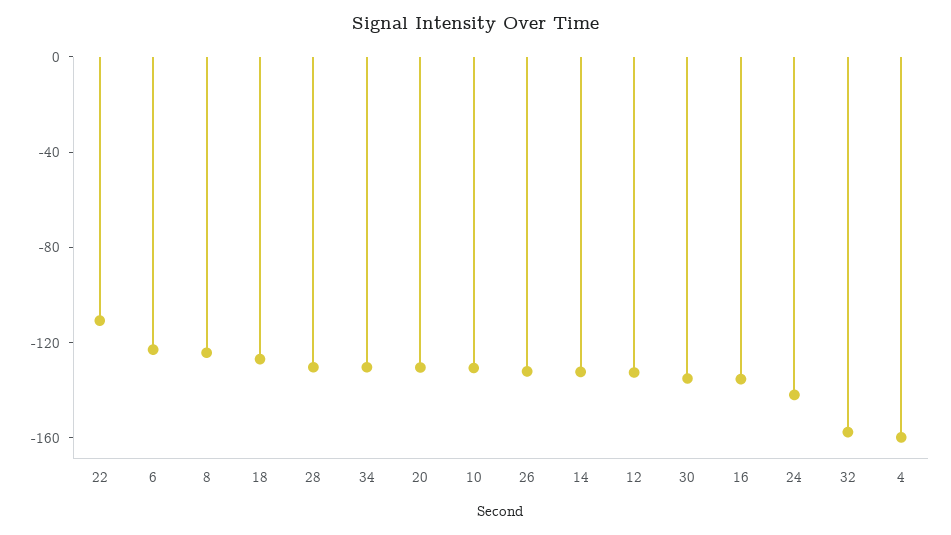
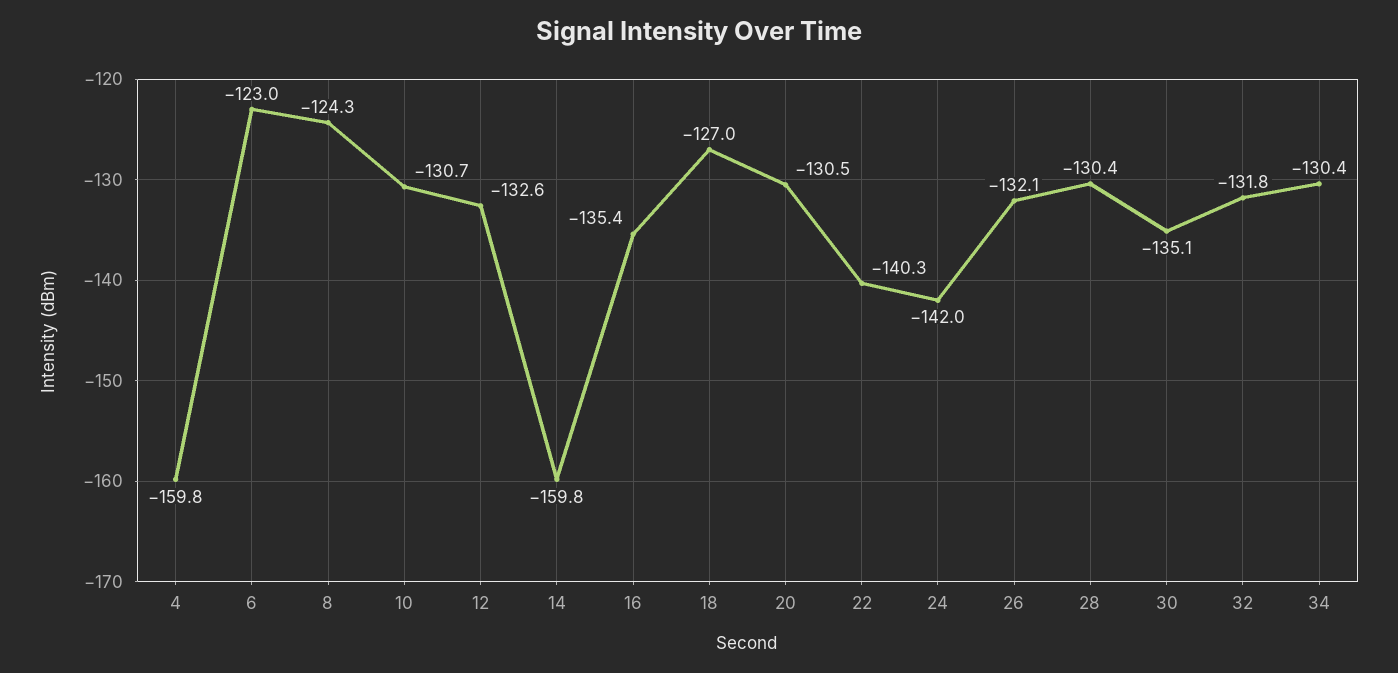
22: -110 -> -140.3
14: -130 -> -159.8
32: -160 -> -131.8

